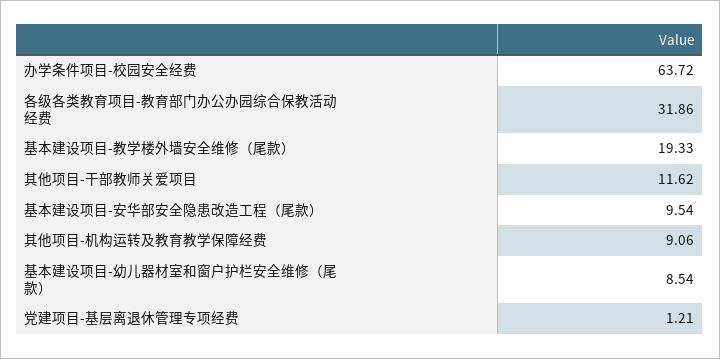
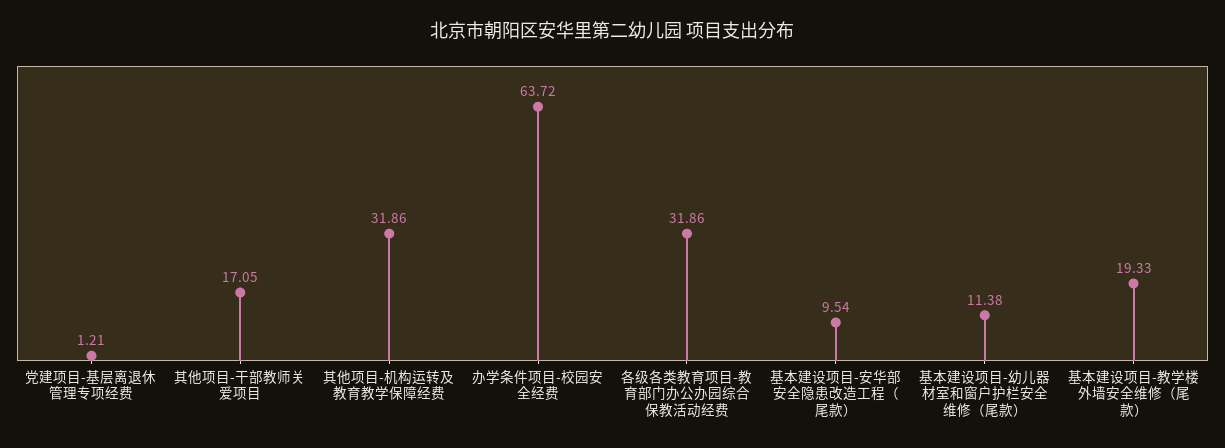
其他项目-干部教师关爱项目: 11.62 -> 17.05
其他项目-机构运转及教育教学保障经费: 9.06 -> 31.86
基本建设项目-幼儿器材室和窗户护栏安全维修（尾款）: 8.54 -> 11.38

